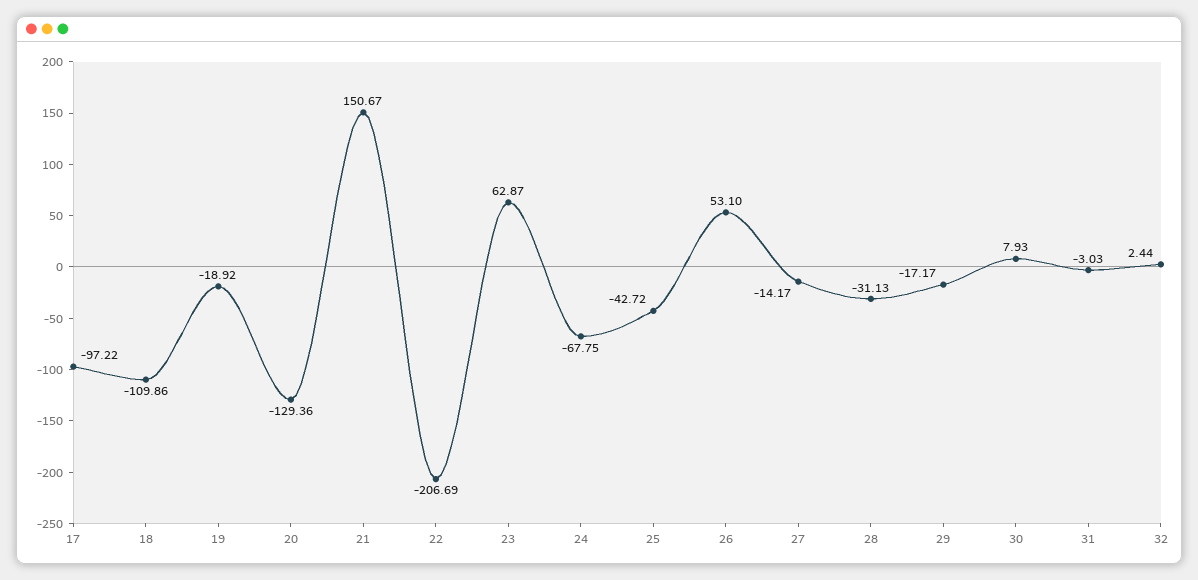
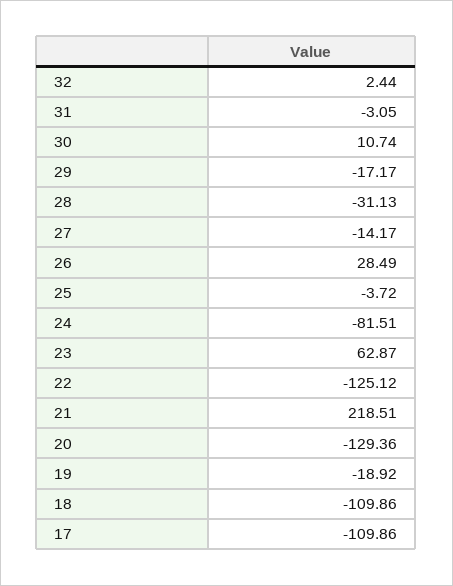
17: -97.22 -> -109.86
21: 150.67 -> 218.51
22: -206.69 -> -125.12
24: -67.75 -> -81.51
25: -42.72 -> -3.72
26: 53.1 -> 28.49
30: 7.93 -> 10.74
31: -3.03 -> -3.05

